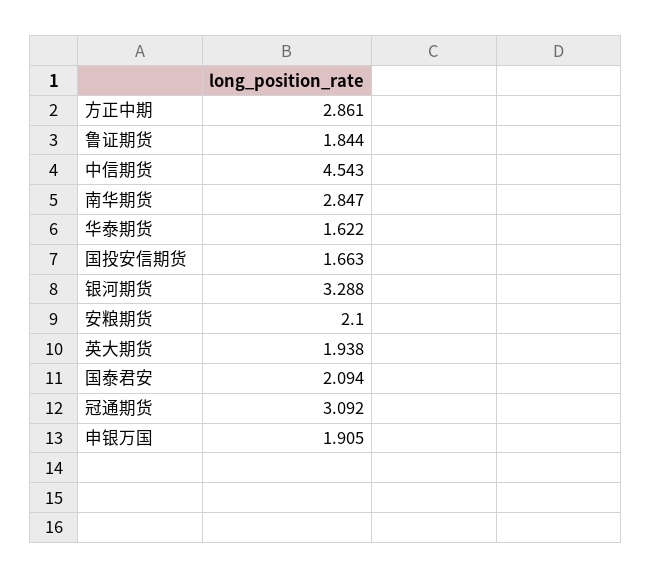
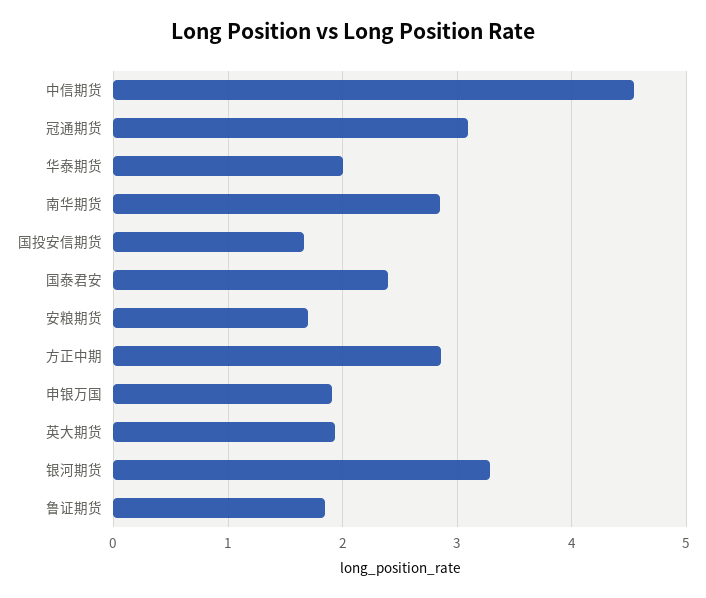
华泰期货: 1.622 -> 2
安粮期货: 2.1 -> 1.7
国泰君安: 2.094 -> 2.4

